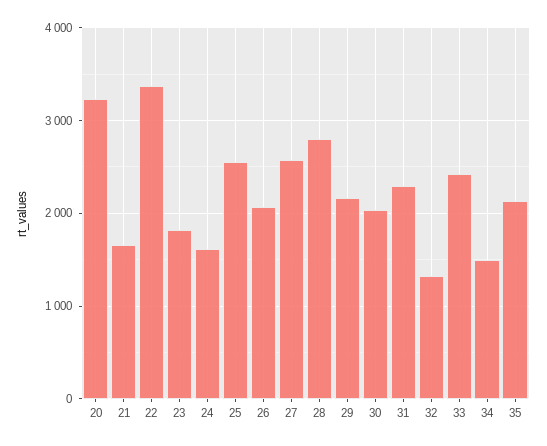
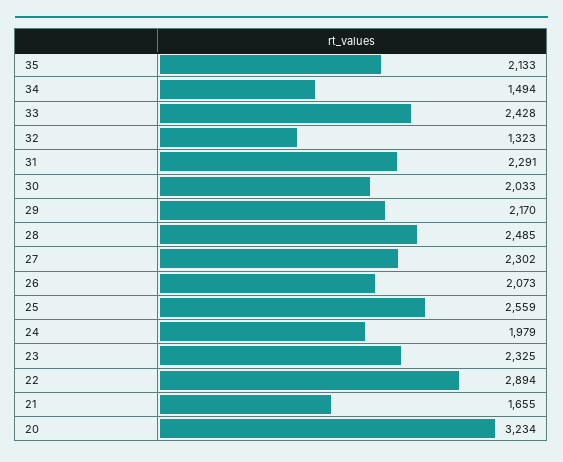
22: 3400 -> 2894
23: 1800 -> 2325
24: 1600 -> 1979
27: 2600 -> 2302
28: 2800 -> 2485

